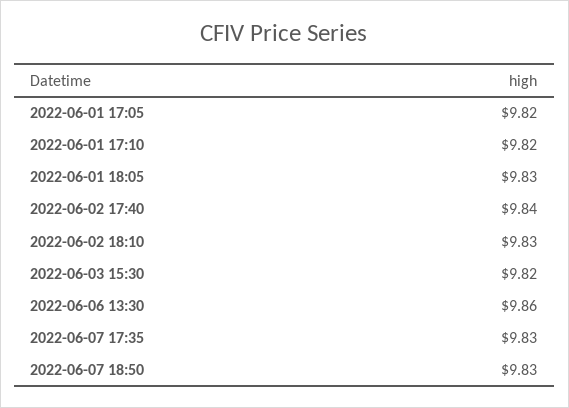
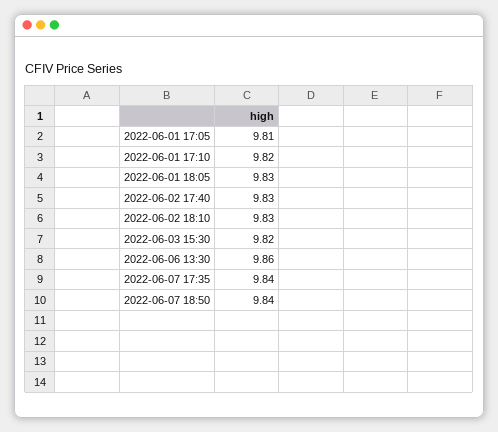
2022-06-01 17:05: 9.82 -> 9.81
2022-06-02 17:40: 9.84 -> 9.83
2022-06-07 17:35: 9.83 -> 9.84
2022-06-07 18:50: 9.83 -> 9.84

